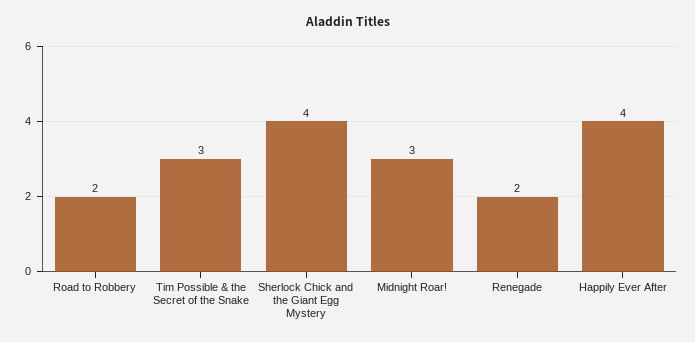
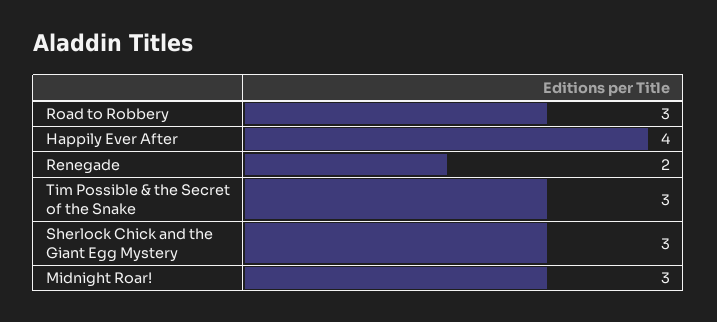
Road to Robbery: 2 -> 3
Sherlock Chick and the Giant Egg Mystery: 4 -> 3

